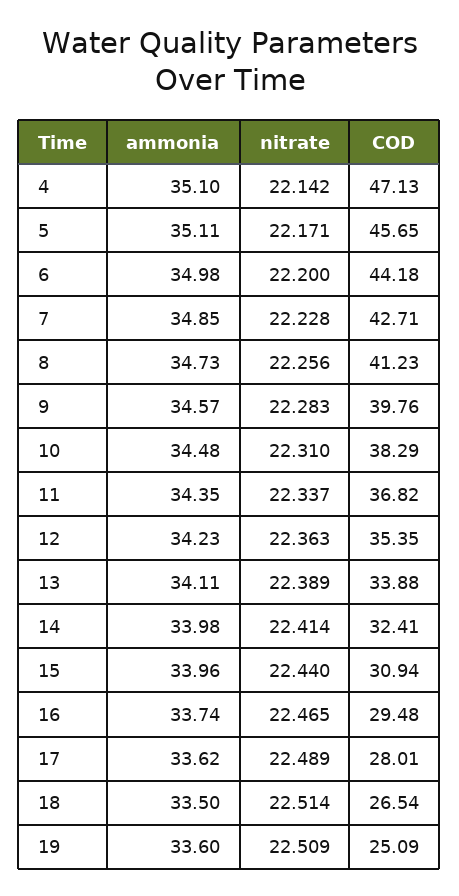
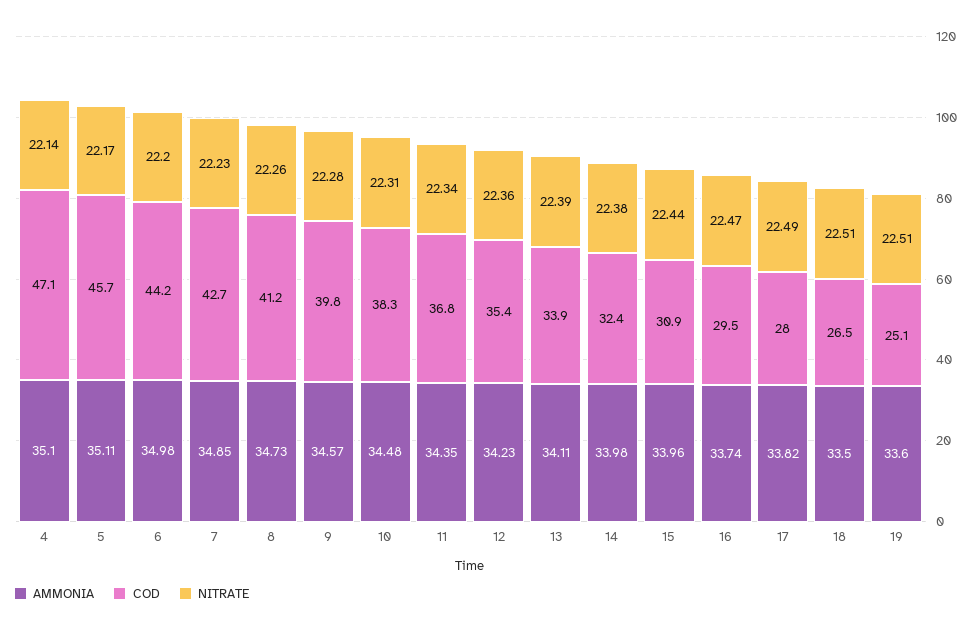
nitrate, 14: 22.414 -> 22.38
ammonia, 17: 33.62 -> 33.82

